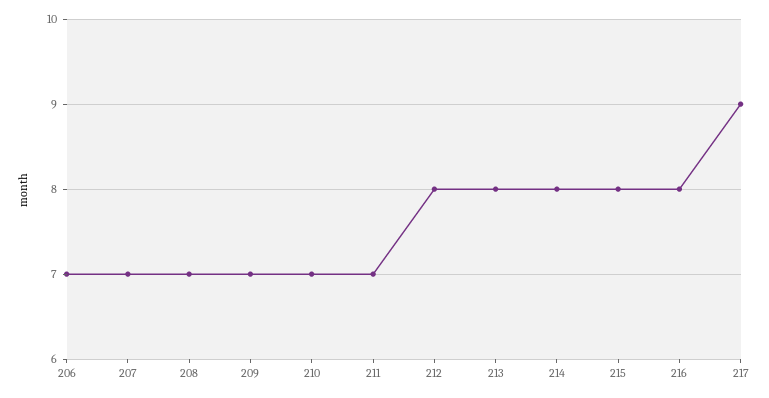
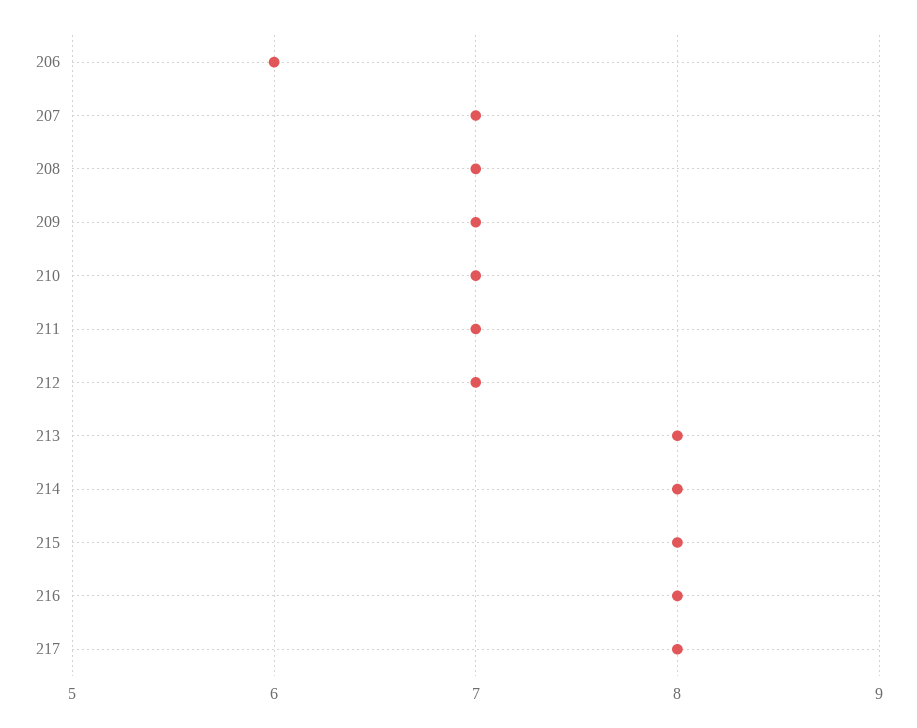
206: 7 -> 6
212: 8 -> 7
217: 9 -> 8

